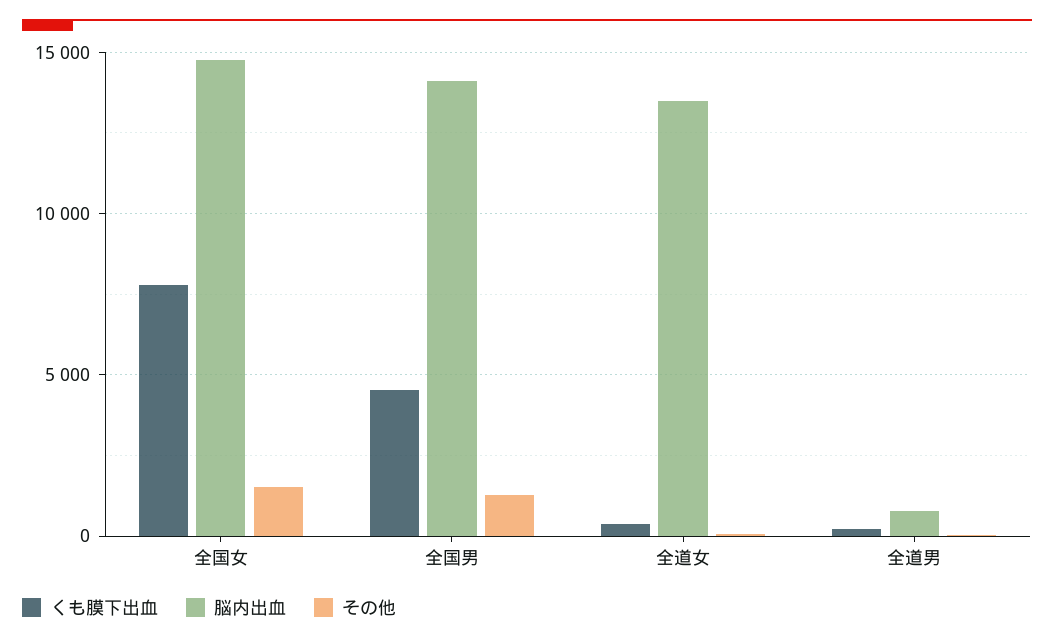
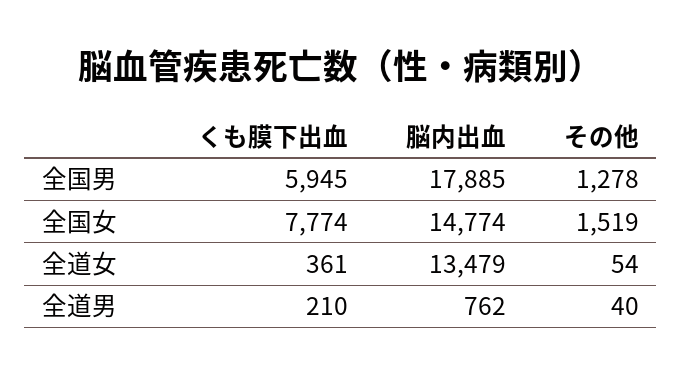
くも膜下出血, 全国男: 4500 -> 5945
脳内出血, 全国男: 14000 -> 17885

